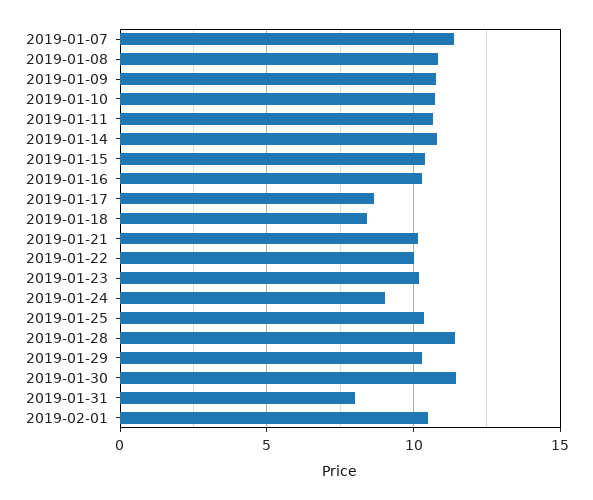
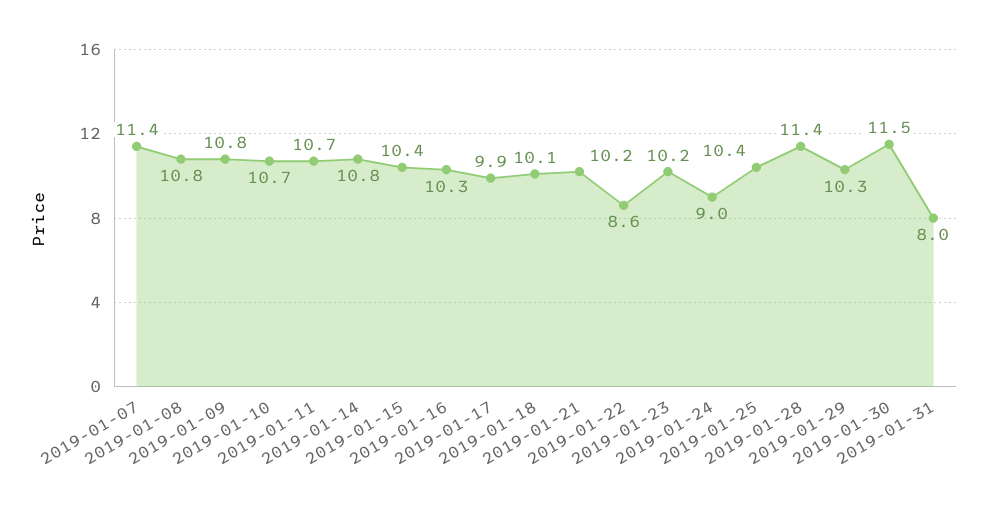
2019-01-17: 8.5 -> 9.9
2019-01-18: 8.5 -> 10.1
2019-01-22: 10 -> 8.6
2019-02-01: 10.5 -> none

